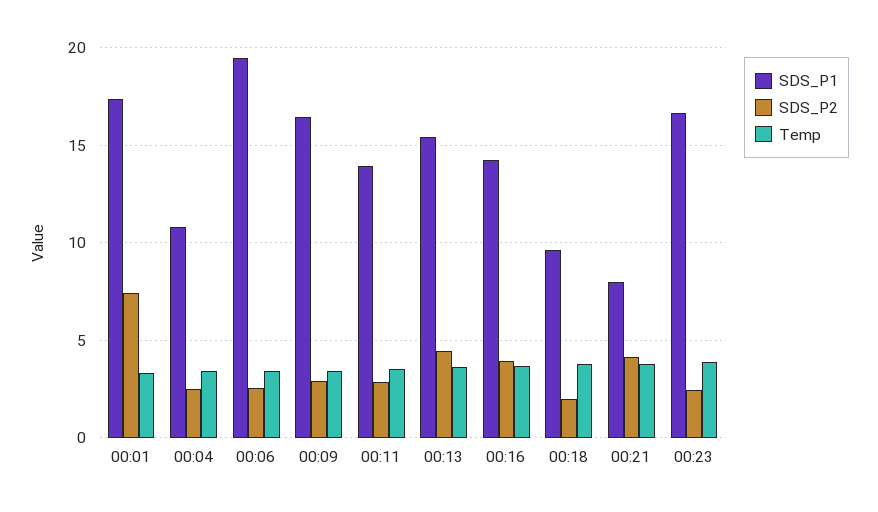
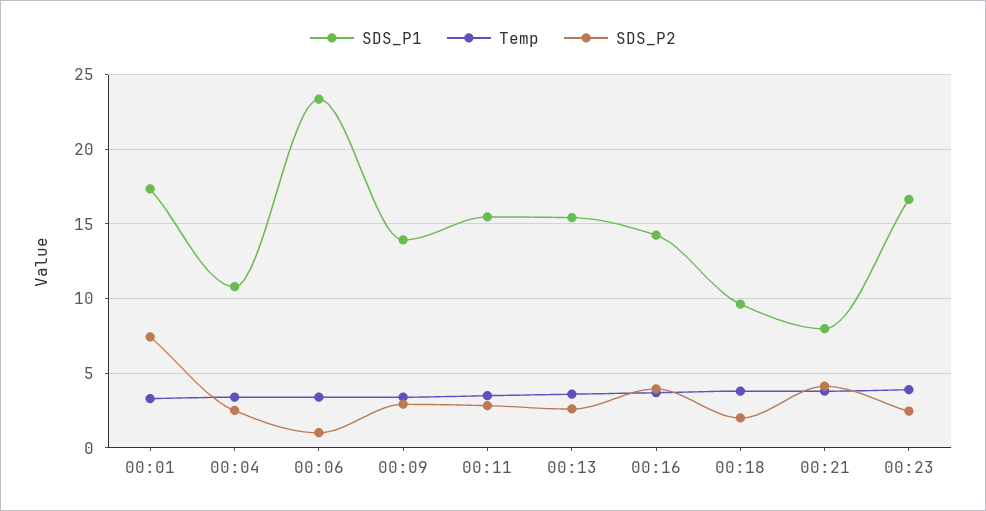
SDS_P1, 00:06: 19.5 -> 23.5
SDS_P2, 00:06: 2.5 -> 1
SDS_P1, 00:09: 16.5 -> 14
SDS_P1, 00:11: 14 -> 15.5
SDS_P2, 00:13: 4.5 -> 2.5

